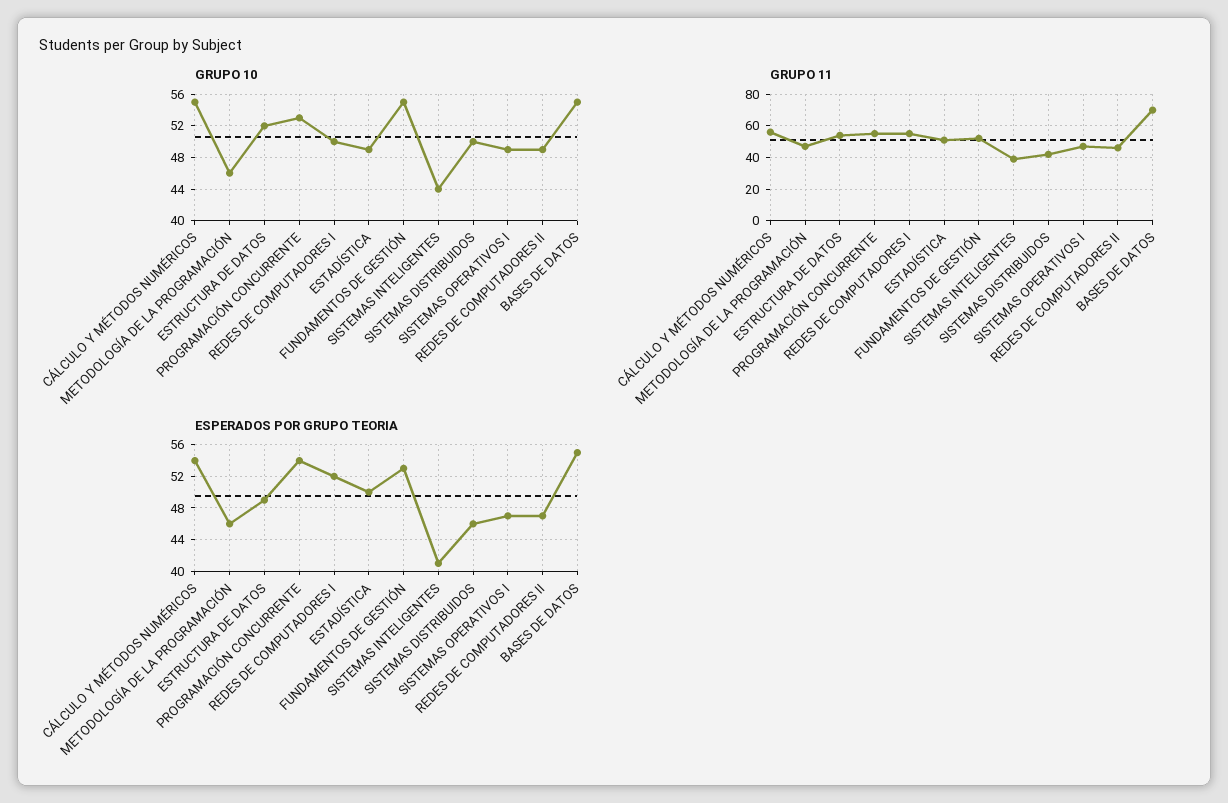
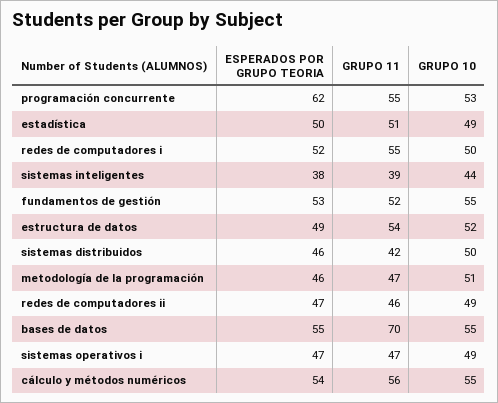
GRUPO 10, METODOLOGÍA DE LA PROGRAMACIÓN: 46 -> 51
ESPERADOS POR GRUPO TEORIA, PROGRAMACIÓN CONCURRENTE: 54 -> 62
ESPERADOS POR GRUPO TEORIA, SISTEMAS INTELIGENTES: 41 -> 38

